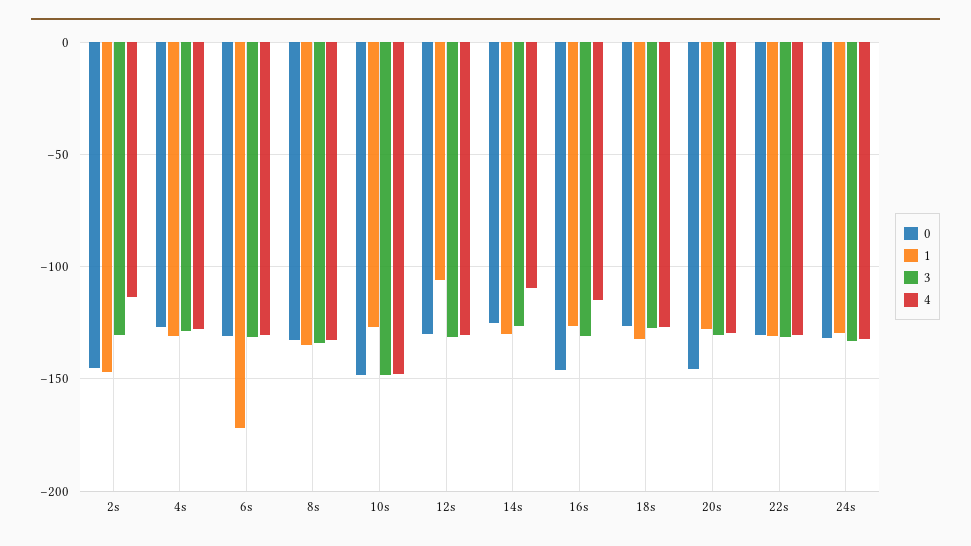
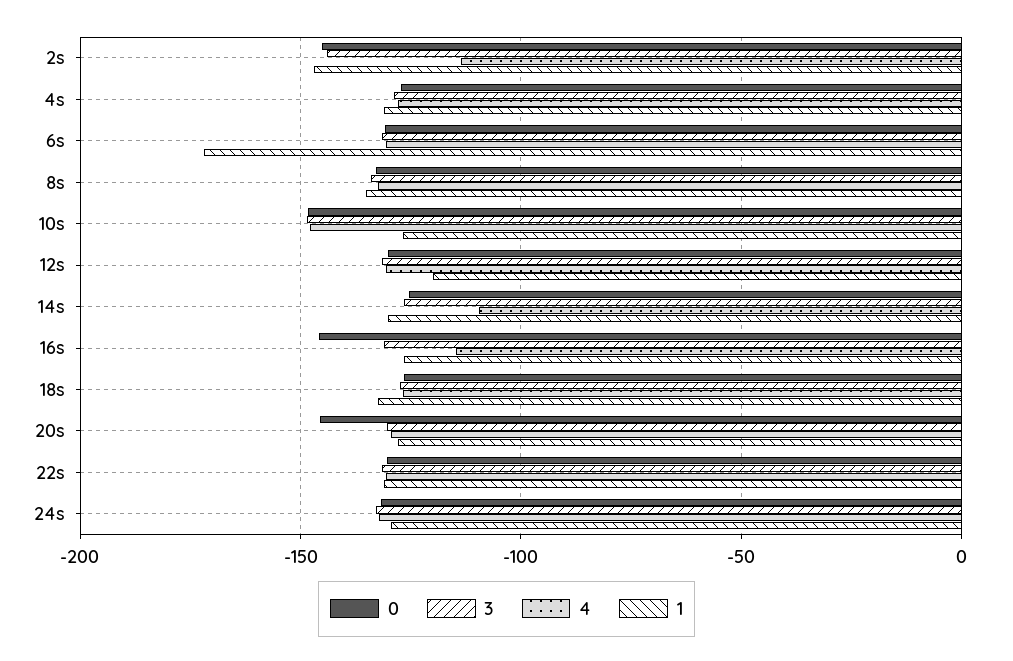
3, 2s: -130 -> -145
1, 12s: -105 -> -120

